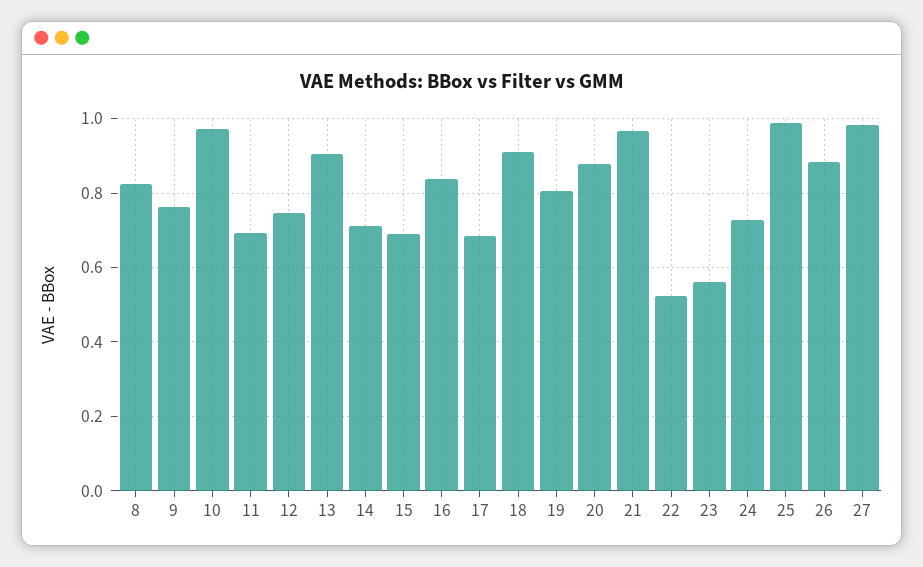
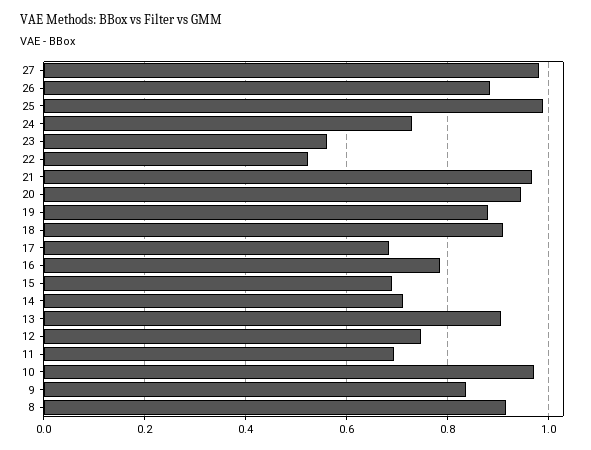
8: 0.82 -> 0.92
9: 0.76 -> 0.84
16: 0.84 -> 0.78
19: 0.8 -> 0.88
20: 0.88 -> 0.94

